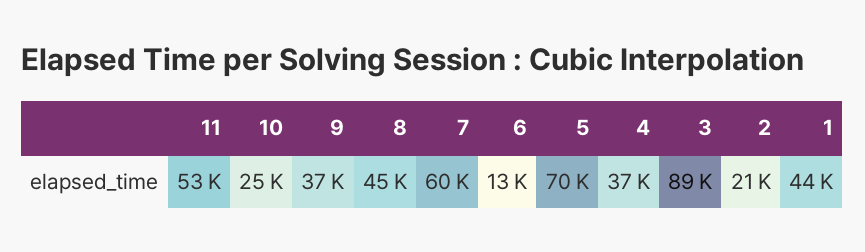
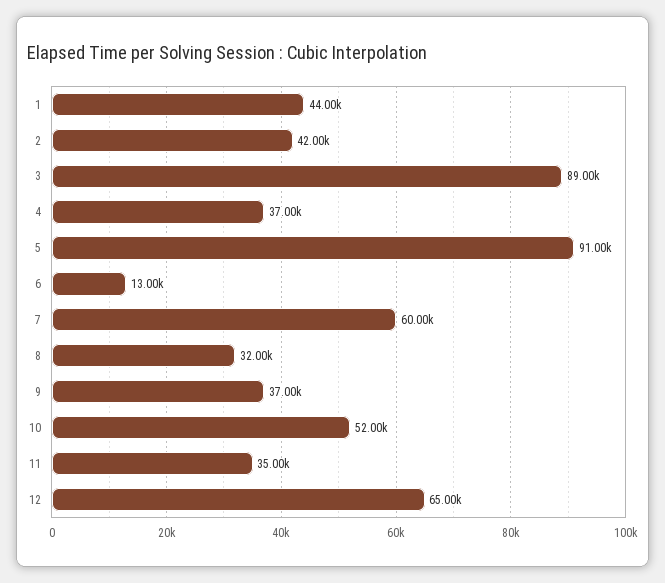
11: 53000 -> 35000
10: 25000 -> 52000
8: 45000 -> 32000
5: 70000 -> 91000
2: 21000 -> 42000
12: none -> 65000

